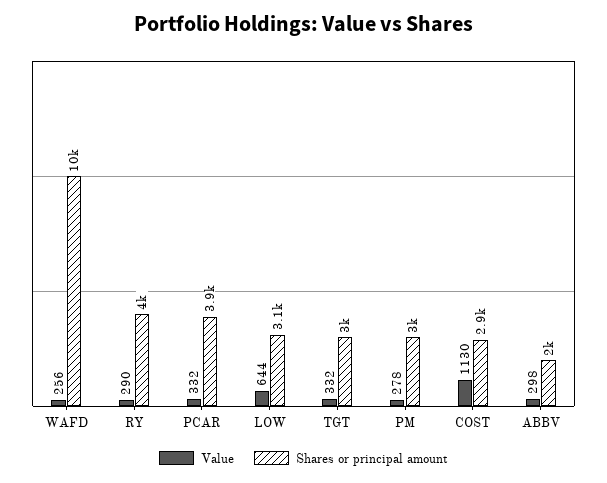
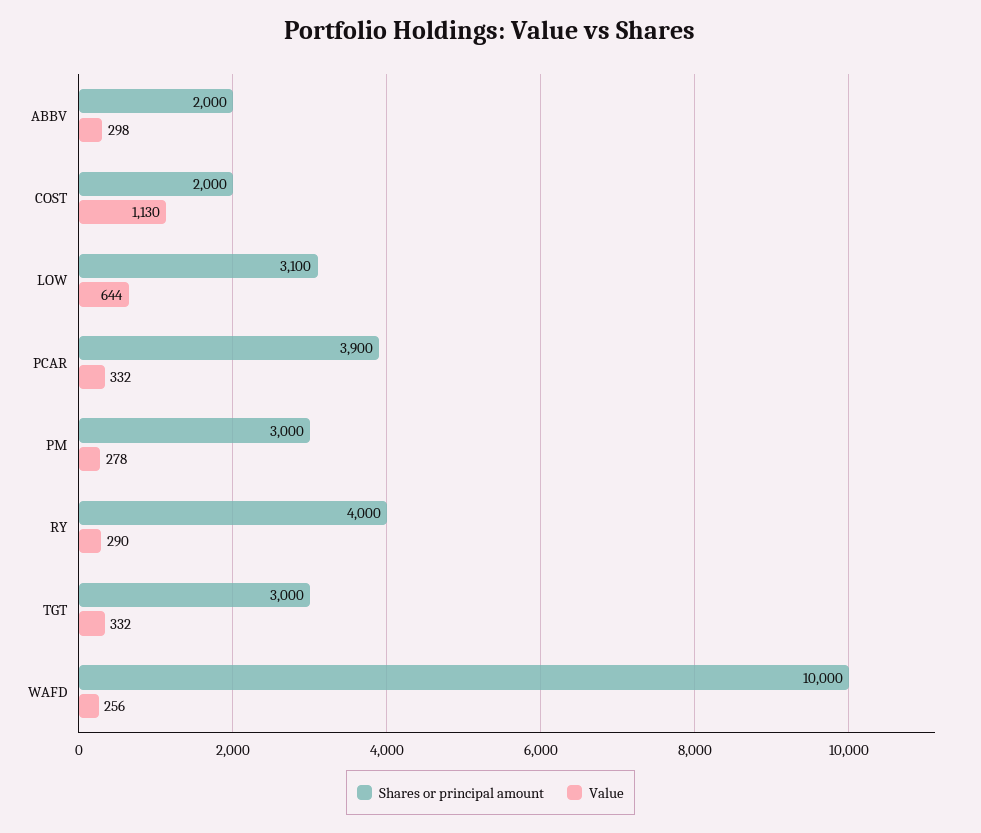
Shares or principal amount, COST: 2900 -> 2000

